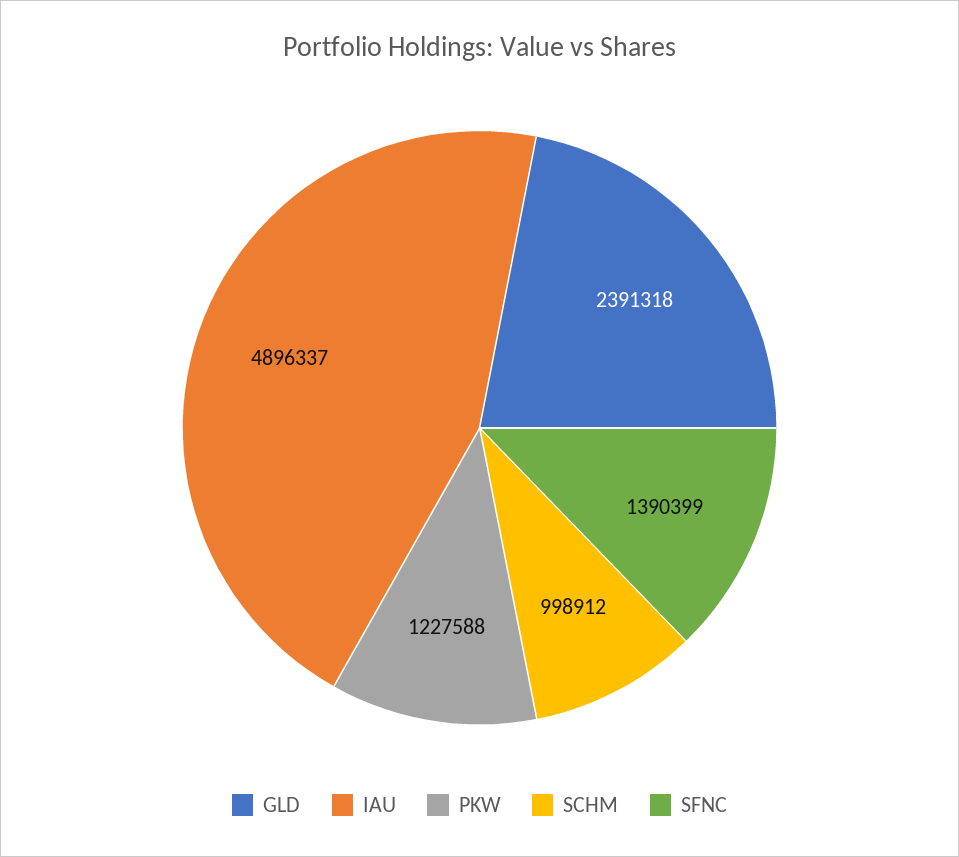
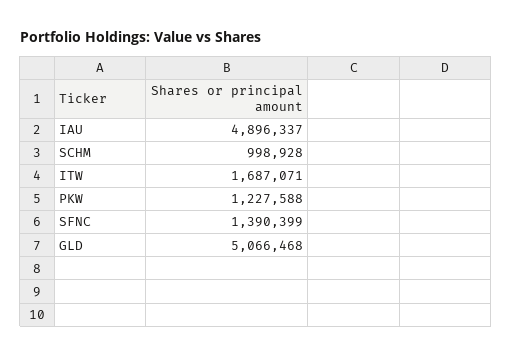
GLD: 2391318 -> 5066468
SCHM: 998912 -> 998928
ITW: none -> 1687071

